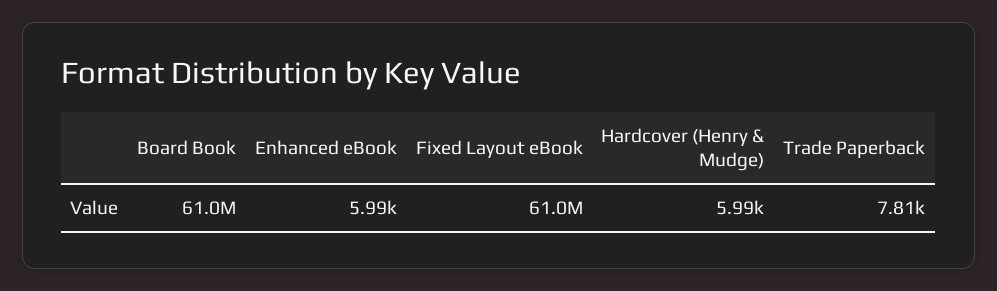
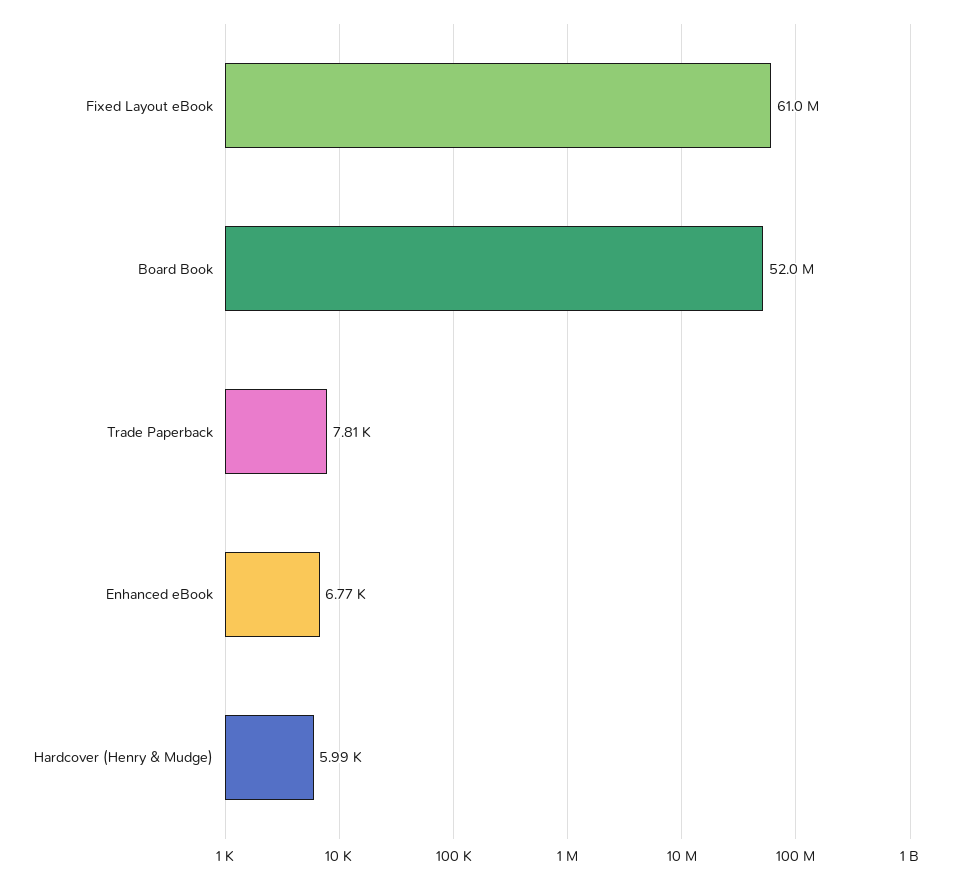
Board Book: 61000000 -> 52000000
Enhanced eBook: 5990 -> 6770

